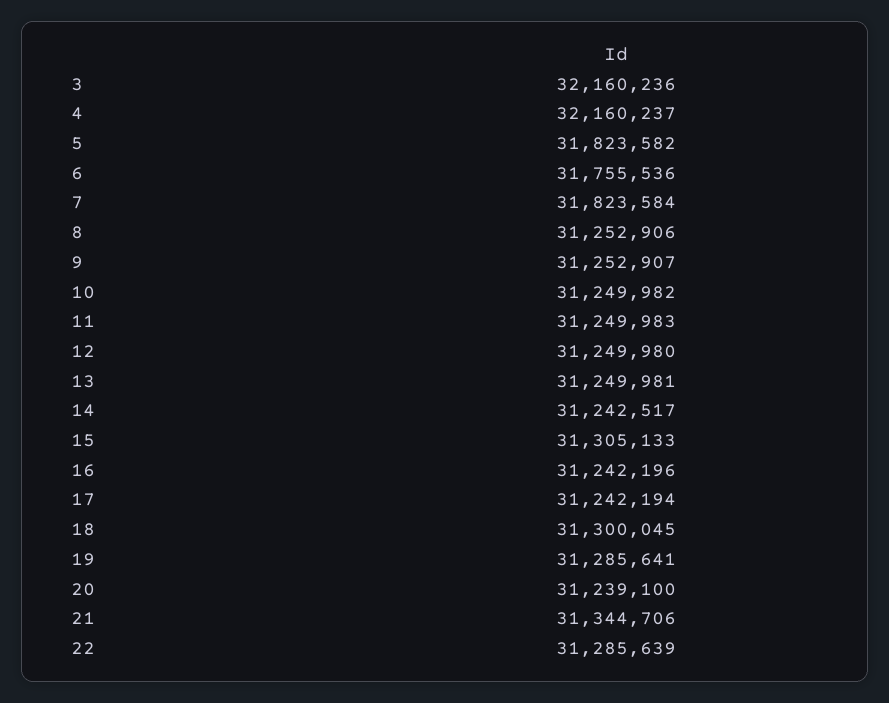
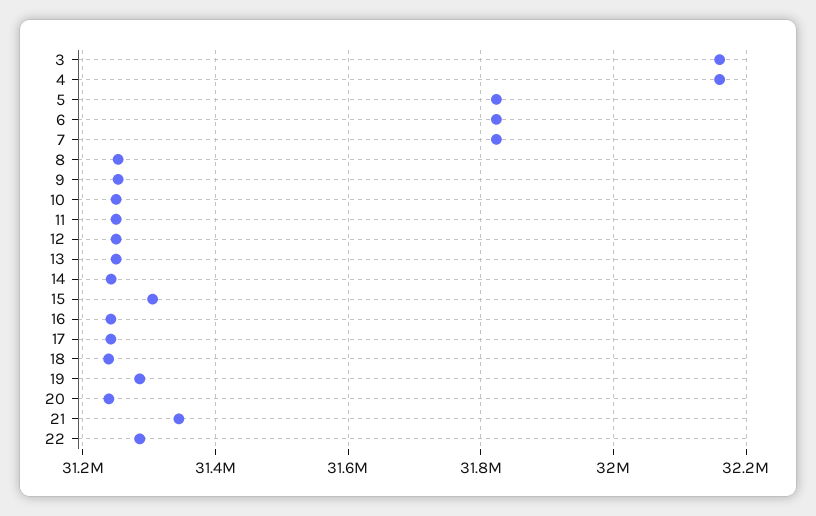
6: 31755536 -> 31820000
18: 31300045 -> 31240000

